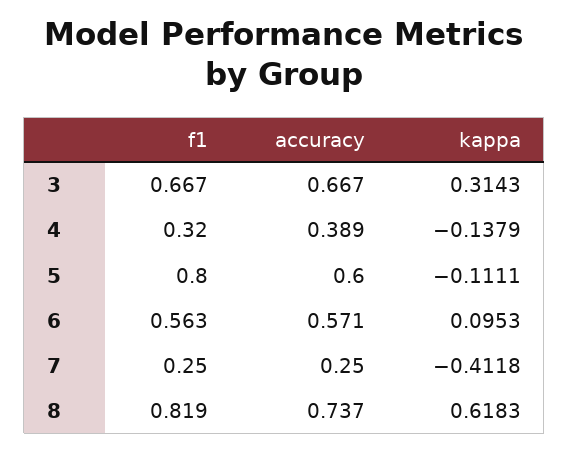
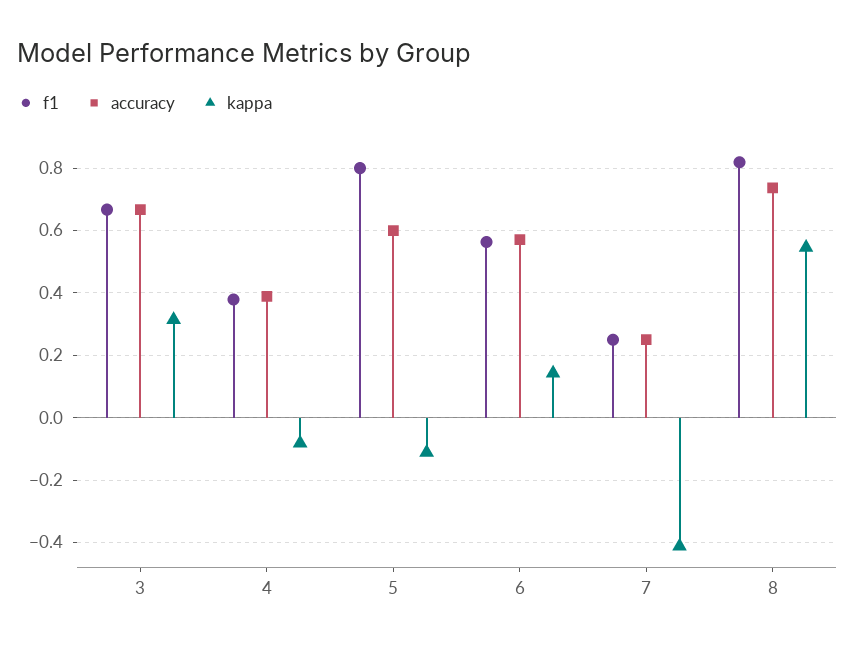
f1, 4: 0.32 -> 0.38
kappa, 4: -0.1379 -> -0.08
kappa, 6: 0.0953 -> 0.14
kappa, 8: 0.6183 -> 0.54

